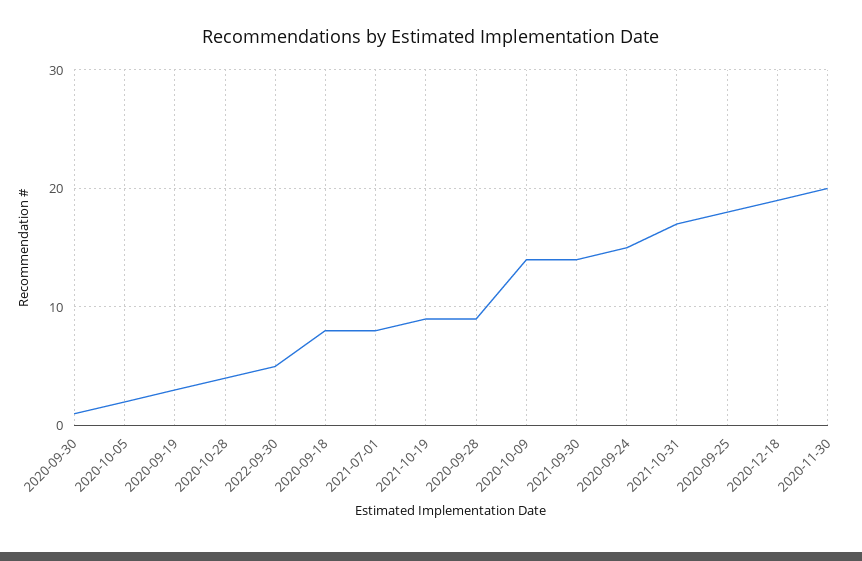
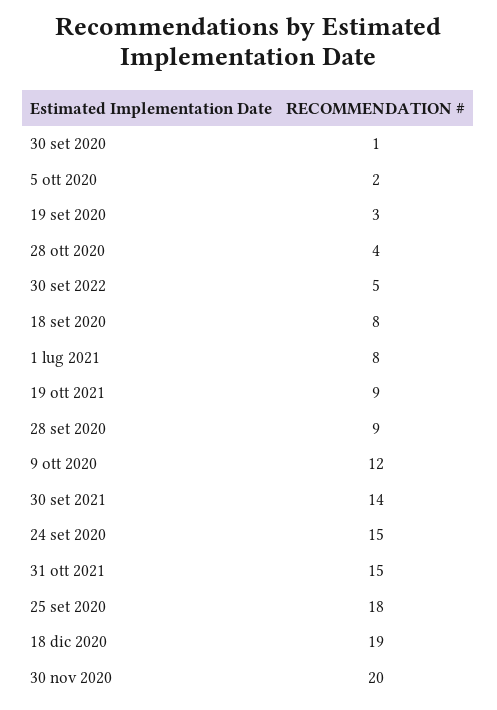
2020-10-09: 14 -> 12
2021-10-31: 17 -> 15

